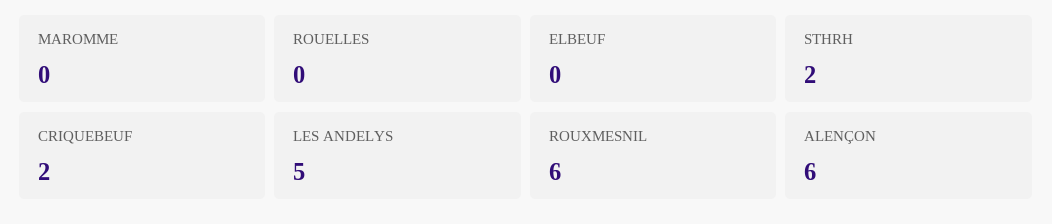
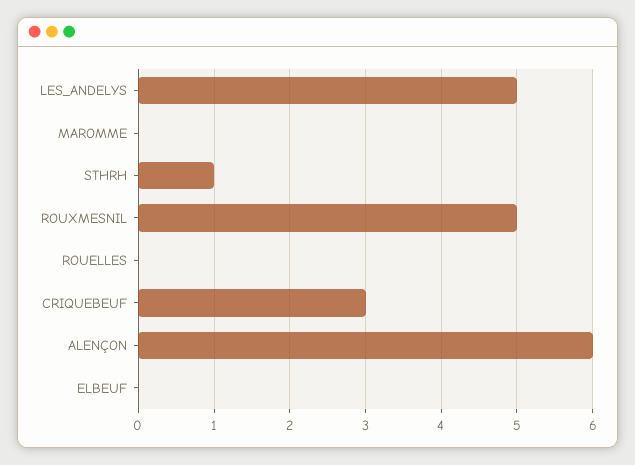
STHRH: 2 -> 1
CRIQUEBEUF: 2 -> 3
ROUXMESNIL: 6 -> 5

